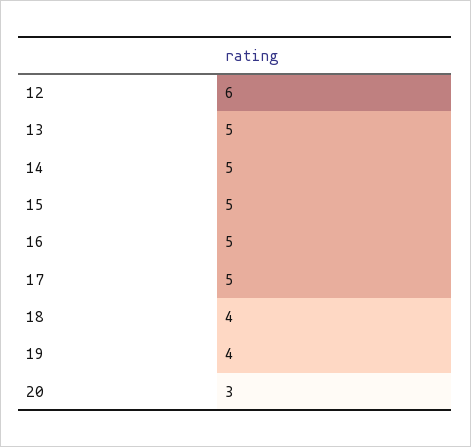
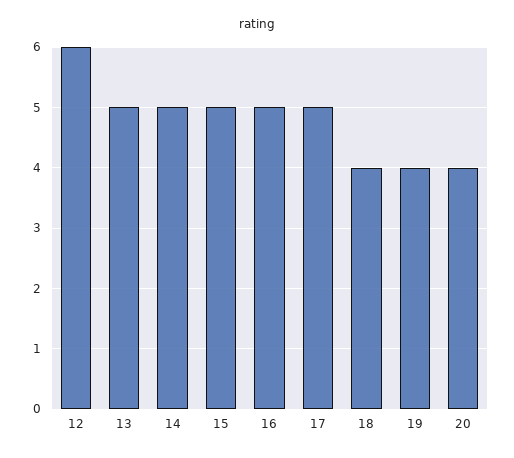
20: 3 -> 4

